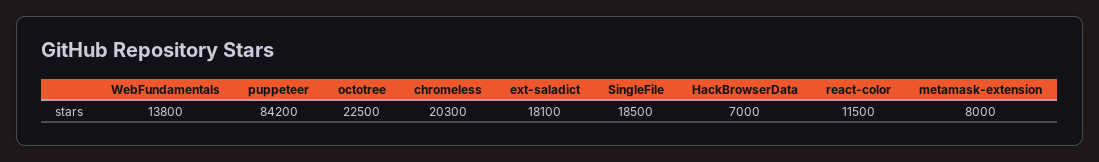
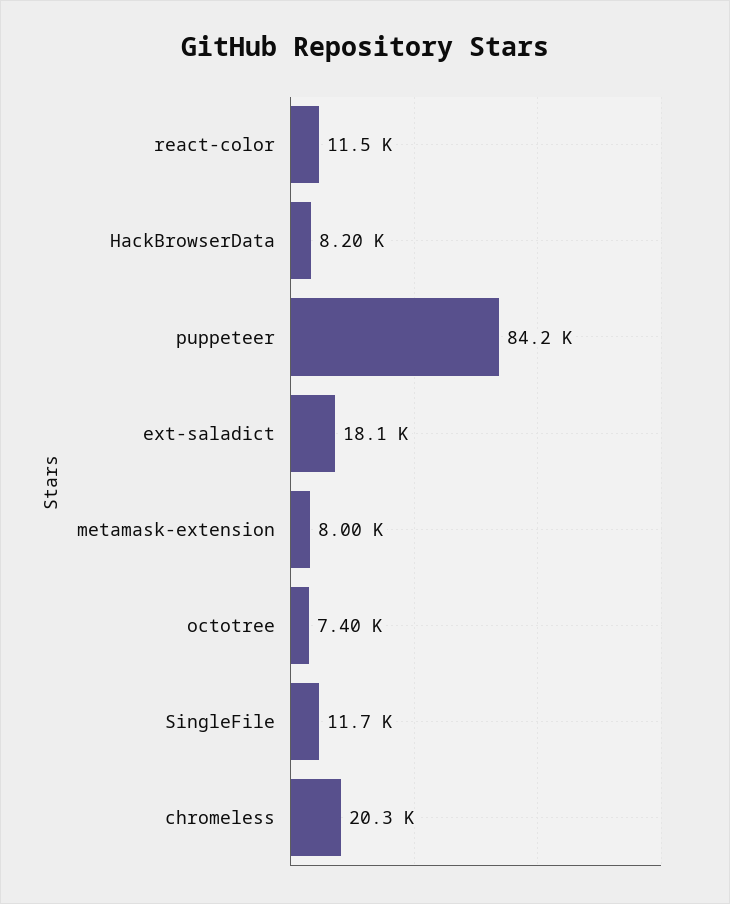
WebFundamentals: 13800 -> none
octotree: 22500 -> 7400
SingleFile: 18500 -> 11700
HackBrowserData: 7000 -> 8200

